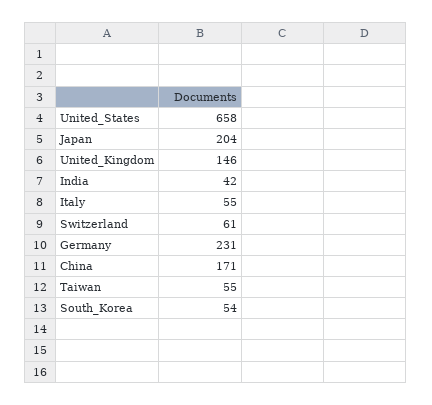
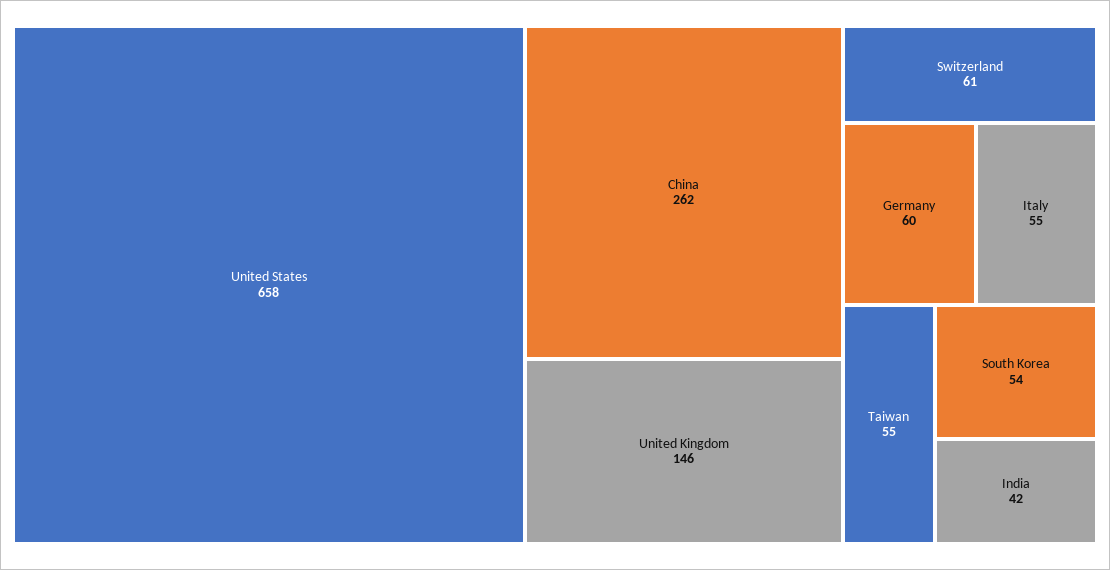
Japan: 204 -> none
Germany: 231 -> 60
China: 171 -> 262

